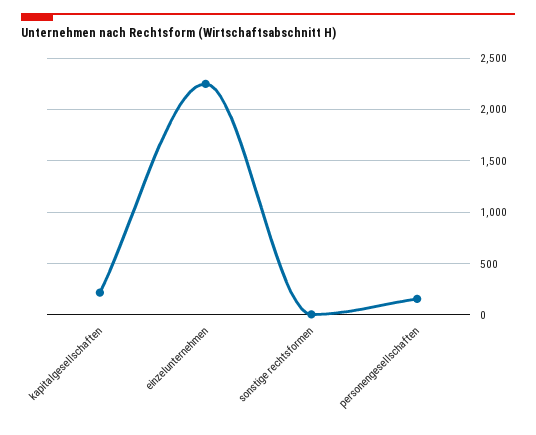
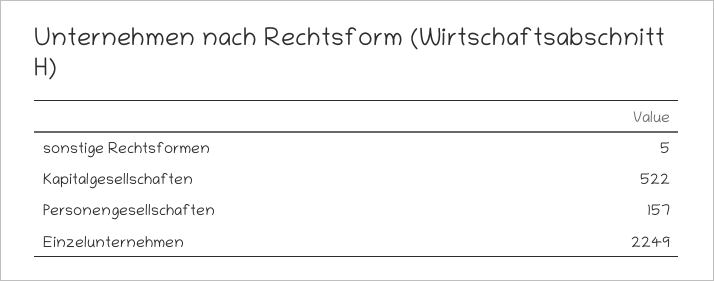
kapitalgesellschaften: 200 -> 522

